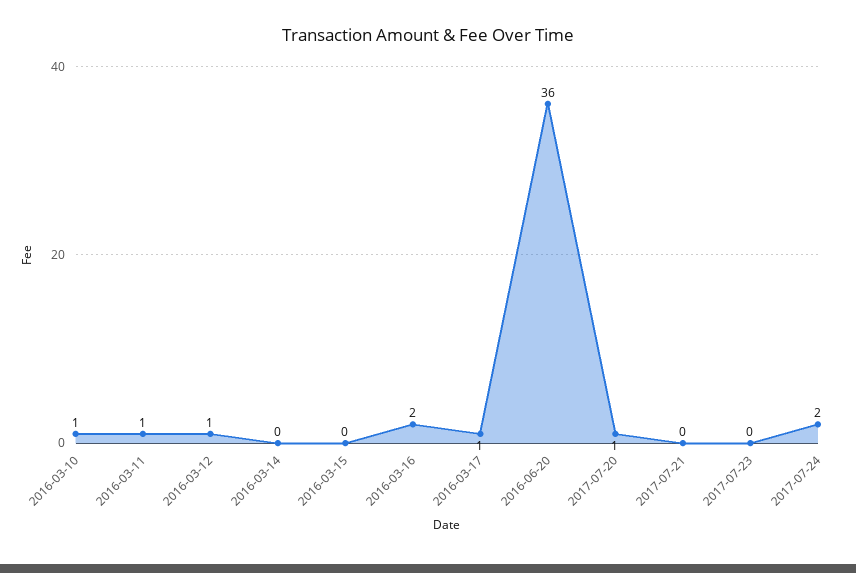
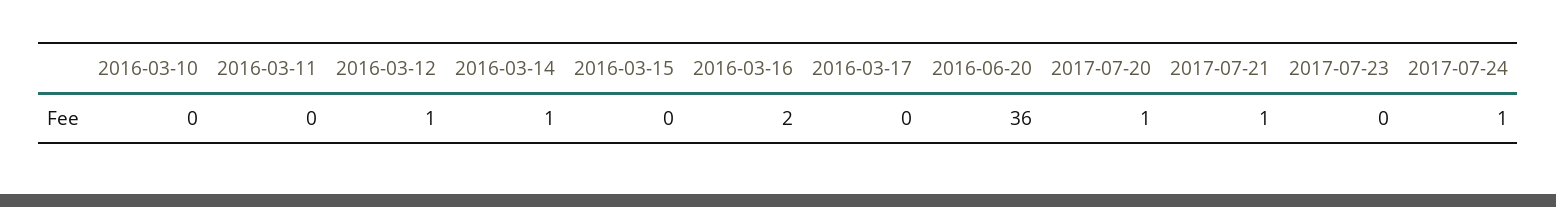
2016-03-10: 1 -> 0
2016-03-11: 1 -> 0
2016-03-14: 0 -> 1
2016-03-17: 1 -> 0
2017-07-21: 0 -> 1
2017-07-24: 2 -> 1

